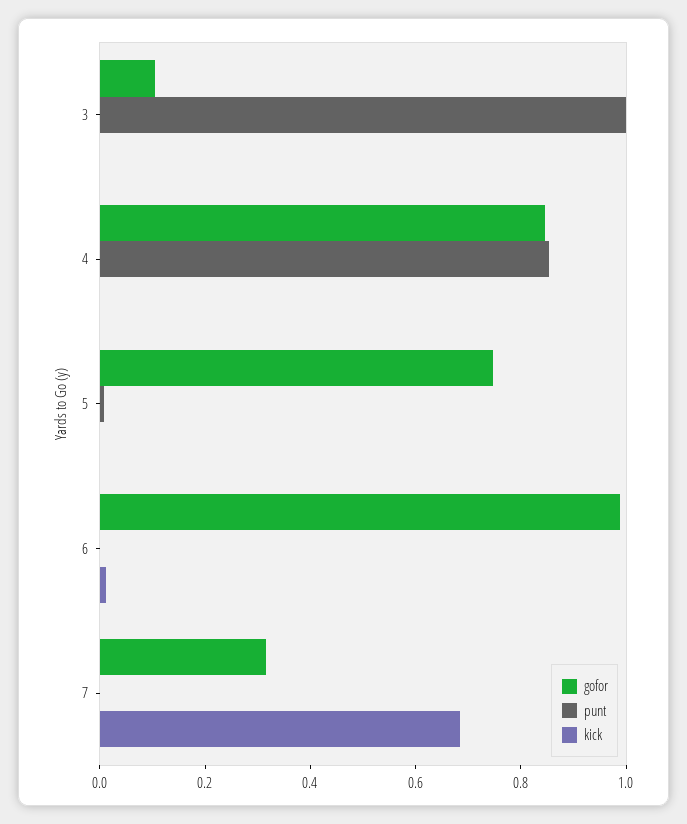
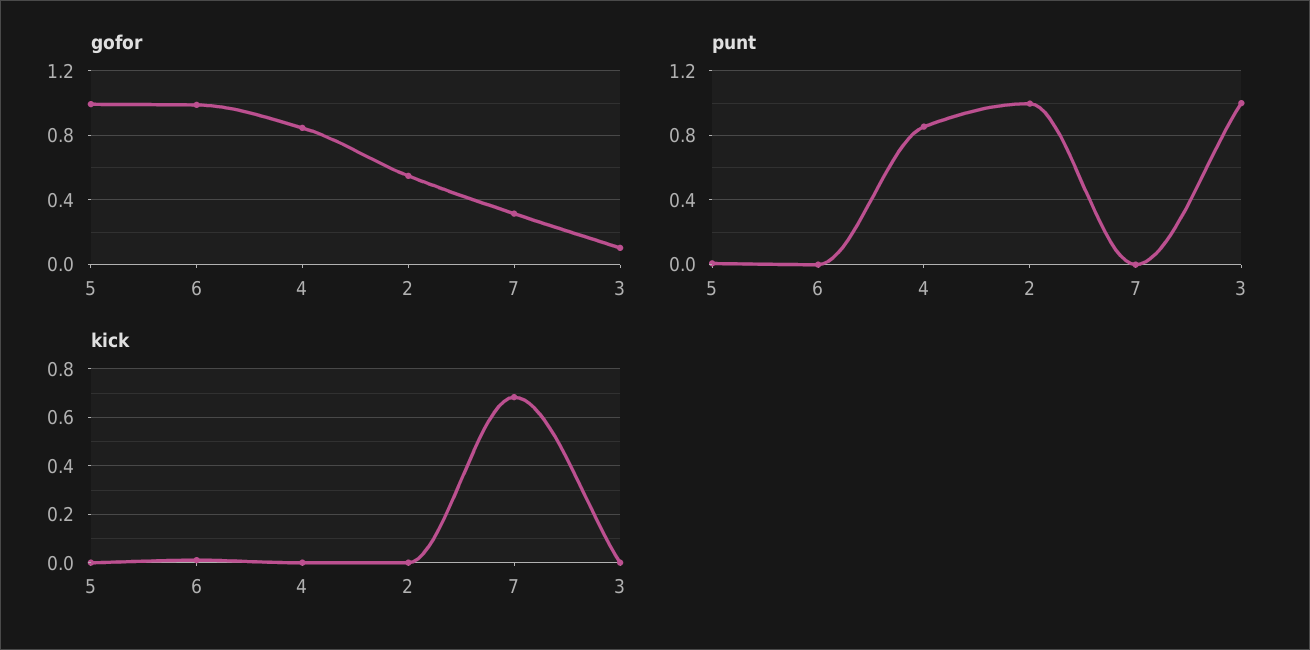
gofor, 5: 0.75 -> 1
gofor, 2: none -> 0.55
punt, 2: none -> 1
kick, 2: none -> 0

